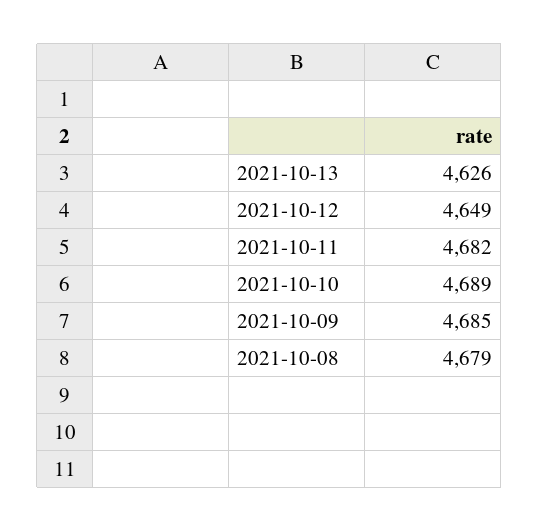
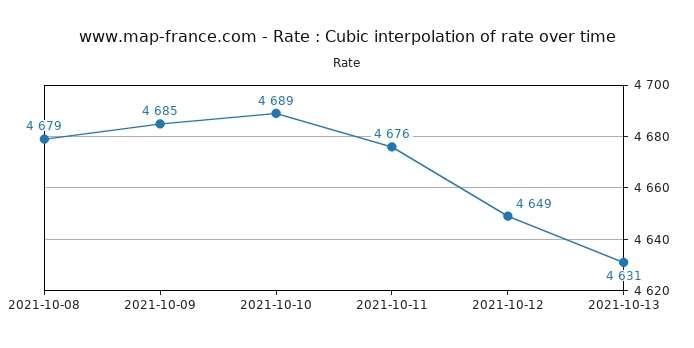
2021-10-13: 4626 -> 4631
2021-10-11: 4682 -> 4676

